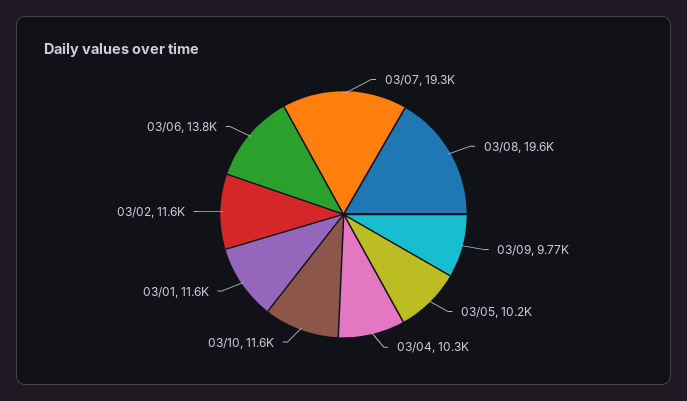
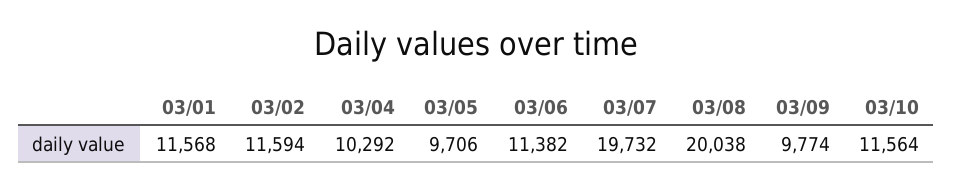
03/07: 19300 -> 19732
03/08: 19600 -> 20038
03/05: 10200 -> 9706
03/06: 13800 -> 11382

